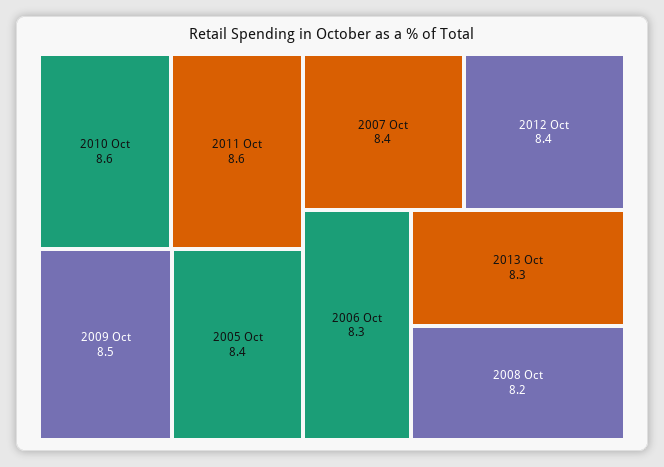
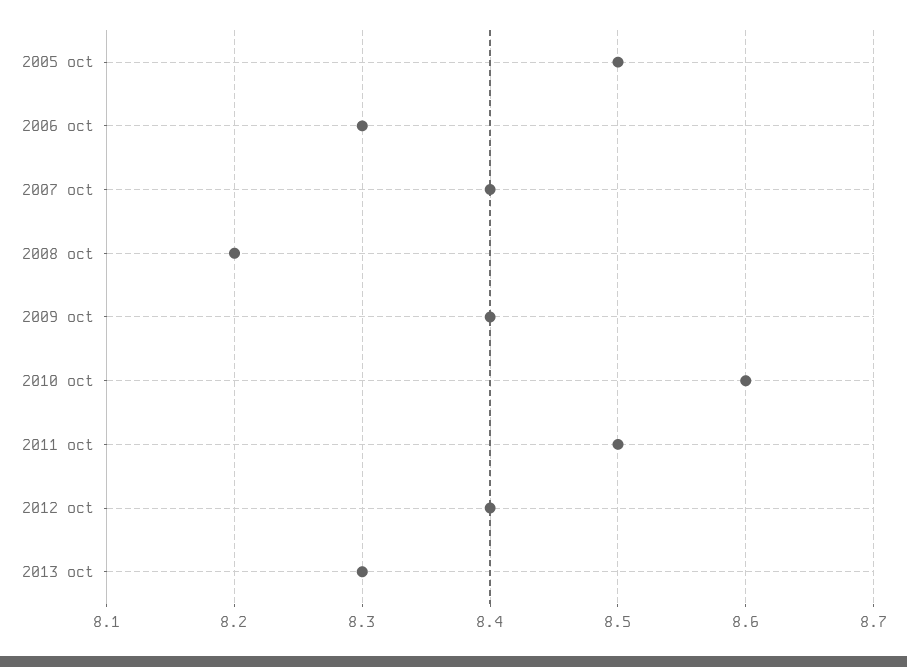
2011 Oct: 8.6 -> 8.5
2009 Oct: 8.5 -> 8.4
2005 Oct: 8.4 -> 8.5

